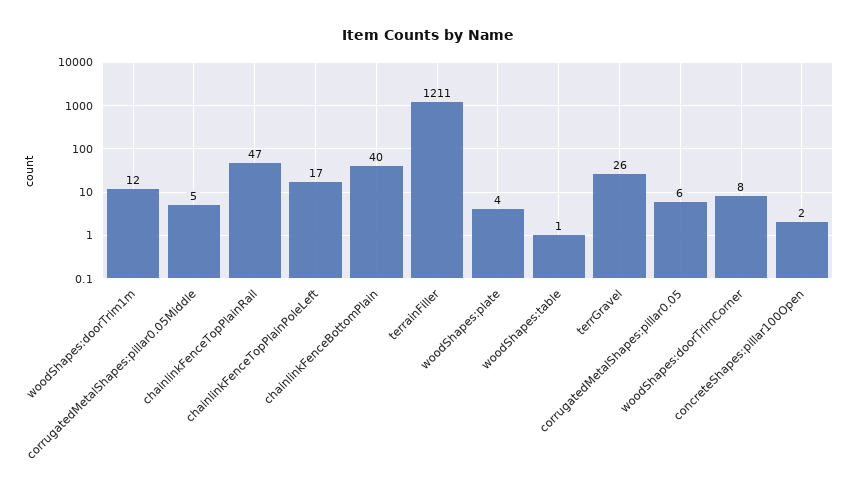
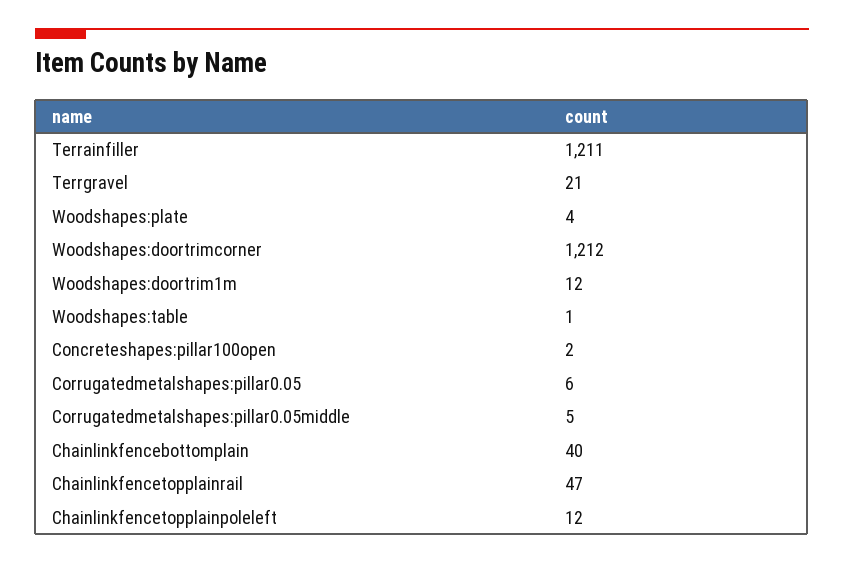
chainlinkFenceTopPlainPoleLeft: 17 -> 12
terrGravel: 26 -> 21
woodShapes:doorTrimCorner: 8 -> 1212

